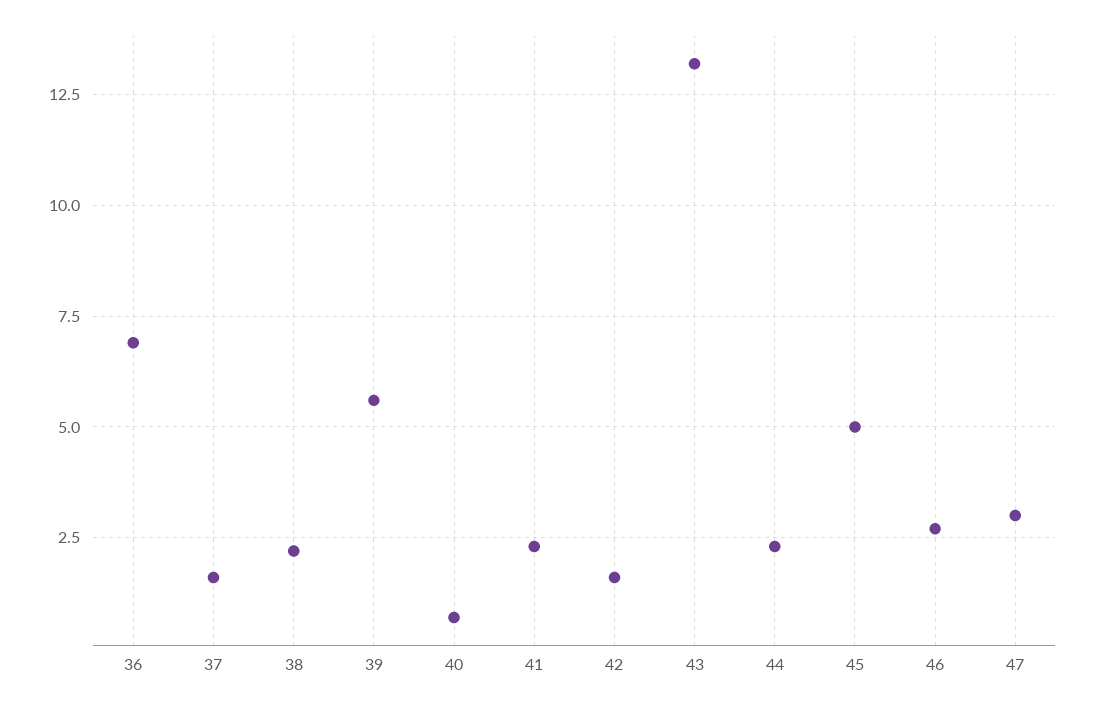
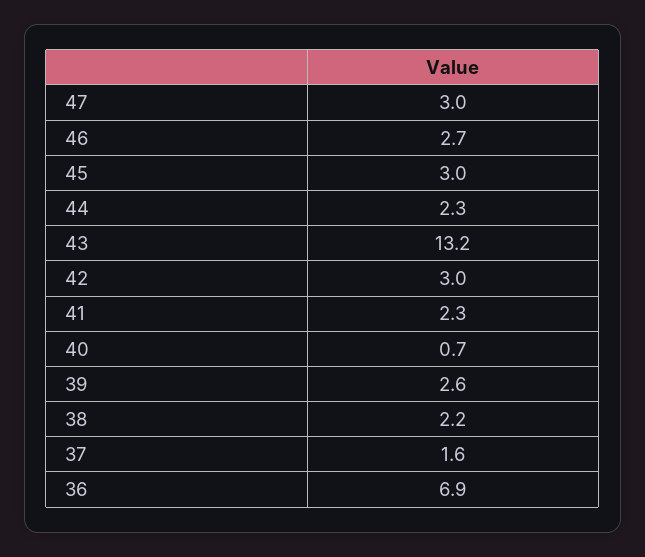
39: 5.5 -> 2.6
42: 1.5 -> 3
45: 5 -> 3

